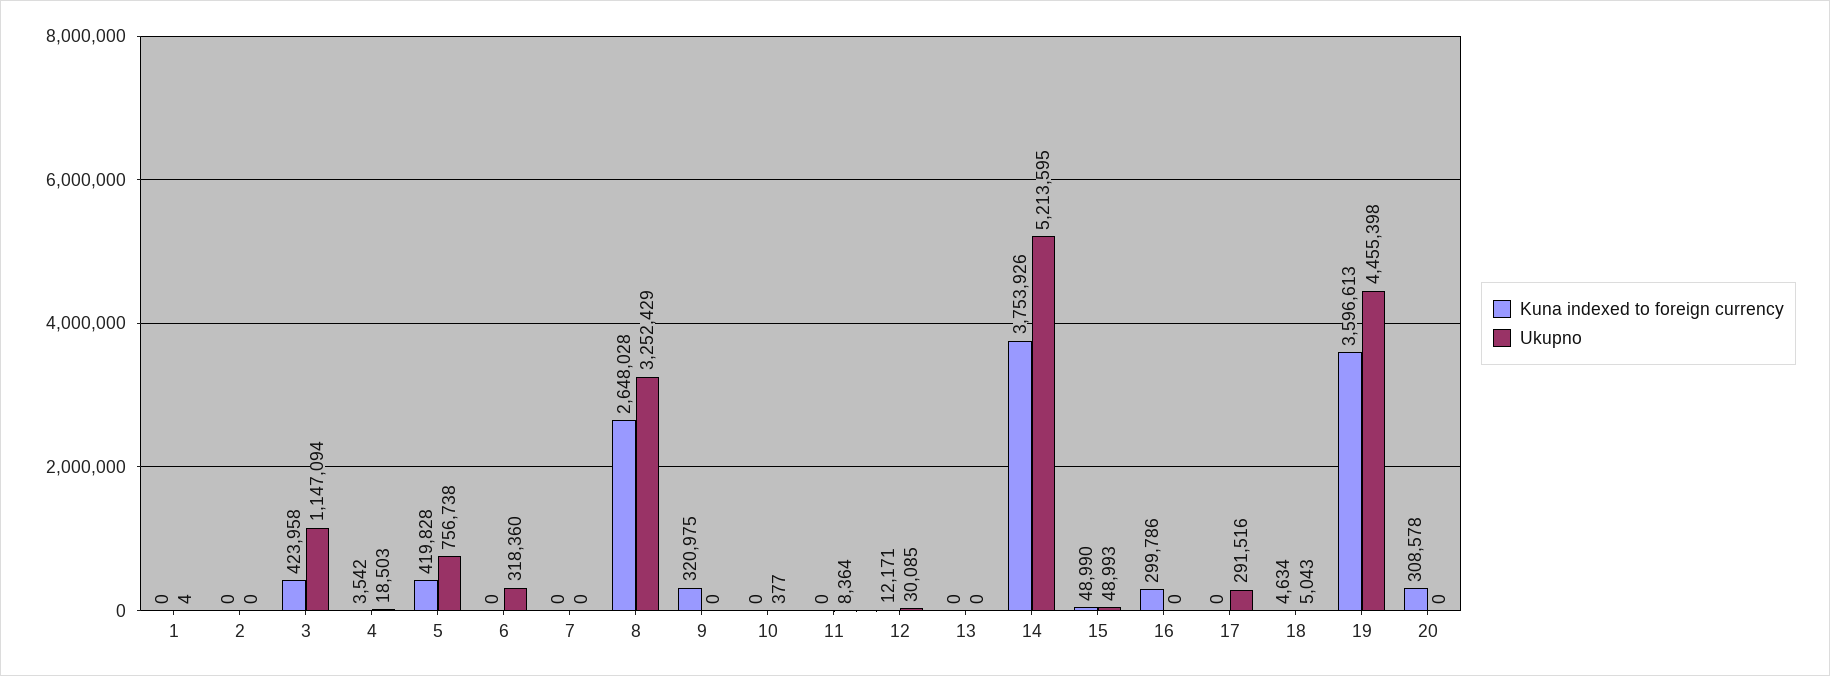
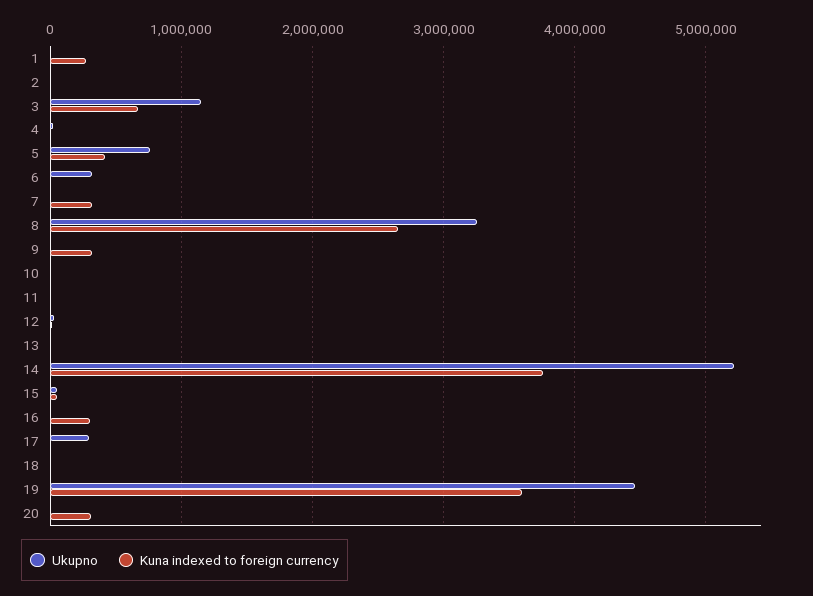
Kuna indexed to foreign currency, 1: 0 -> 300000
Kuna indexed to foreign currency, 3: 423958 -> 700000
Kuna indexed to foreign currency, 7: 0 -> 300000

